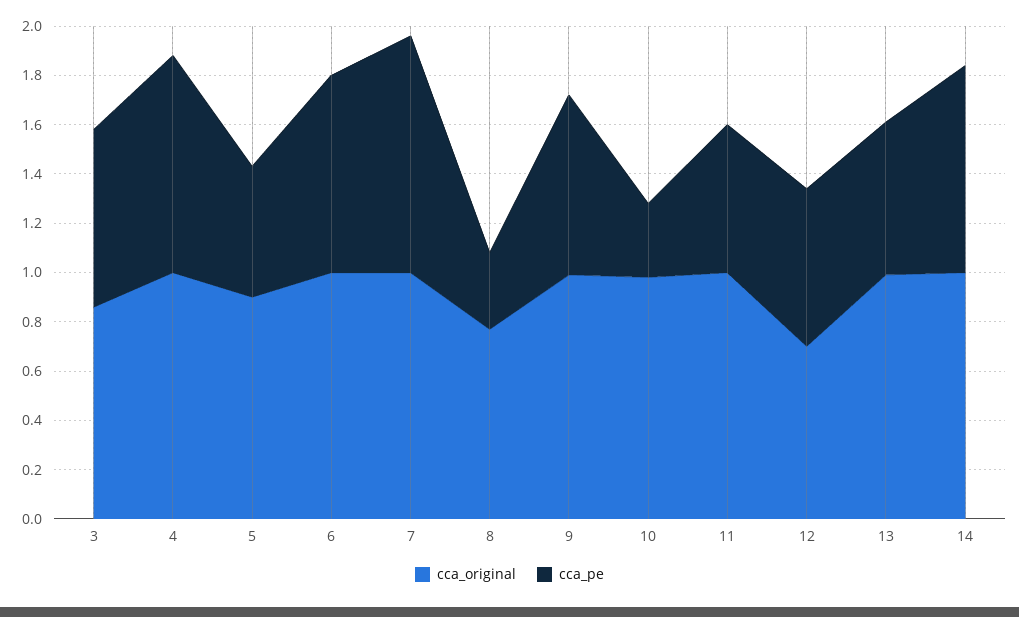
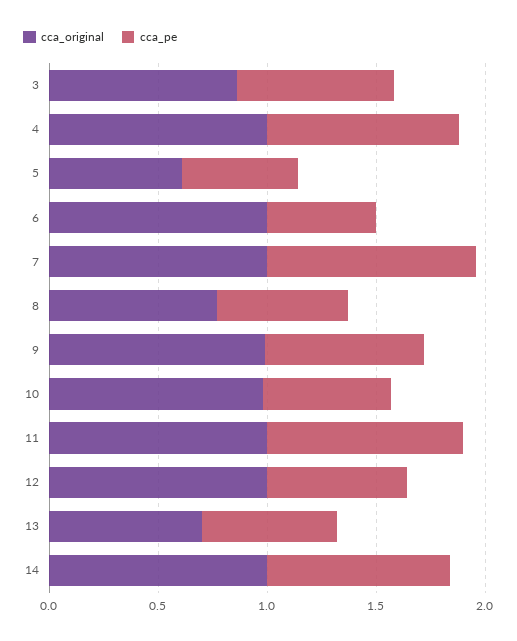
cca_original, 5: 0.9 -> 0.6
cca_pe, 6: 0.8 -> 0.5
cca_pe, 8: 0.3 -> 0.6
cca_pe, 10: 0.3 -> 0.6
cca_pe, 11: 0.6 -> 0.9
cca_original, 12: 0.7 -> 1
cca_original, 13: 1 -> 0.7

